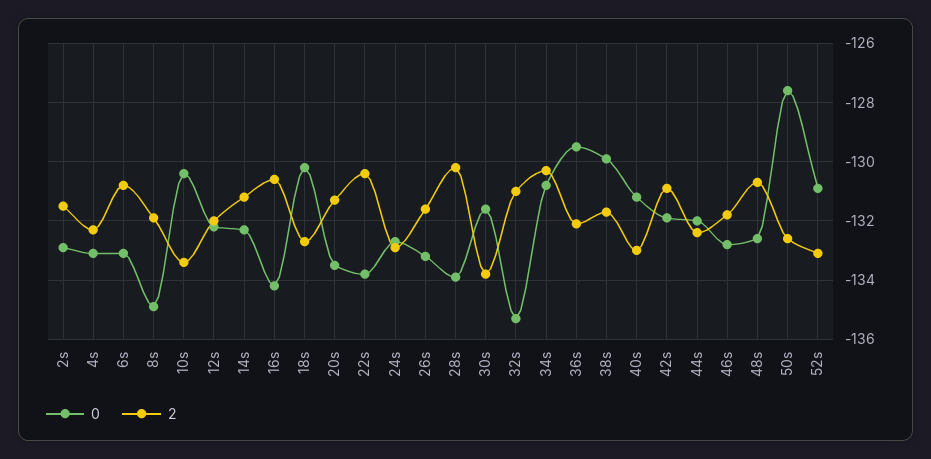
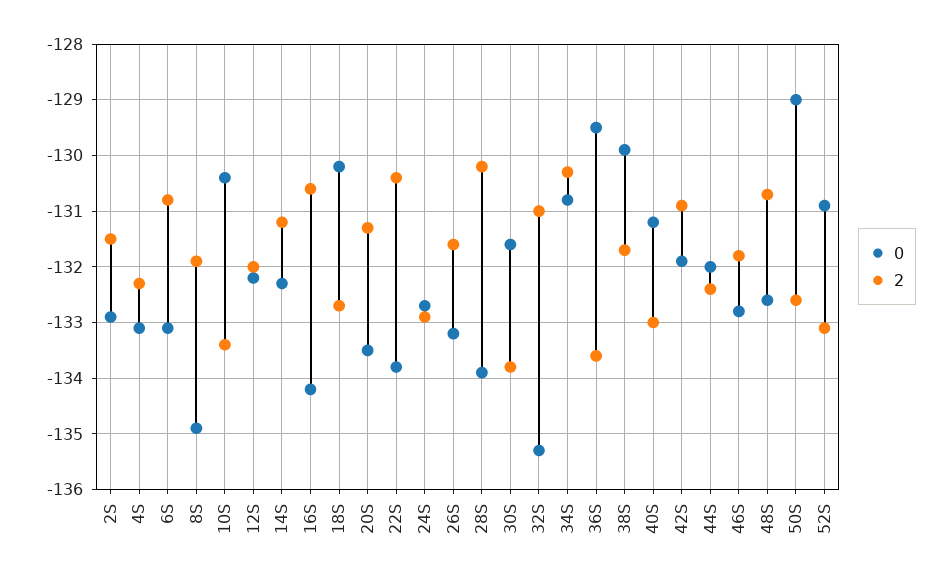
2, 36s: -132 -> -133.5
0, 50s: -127.5 -> -129

